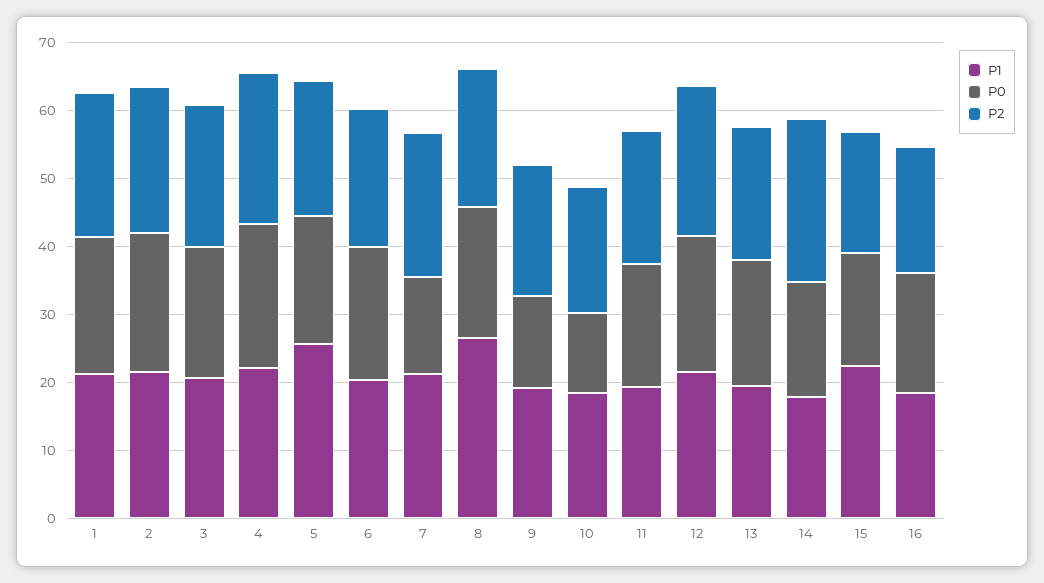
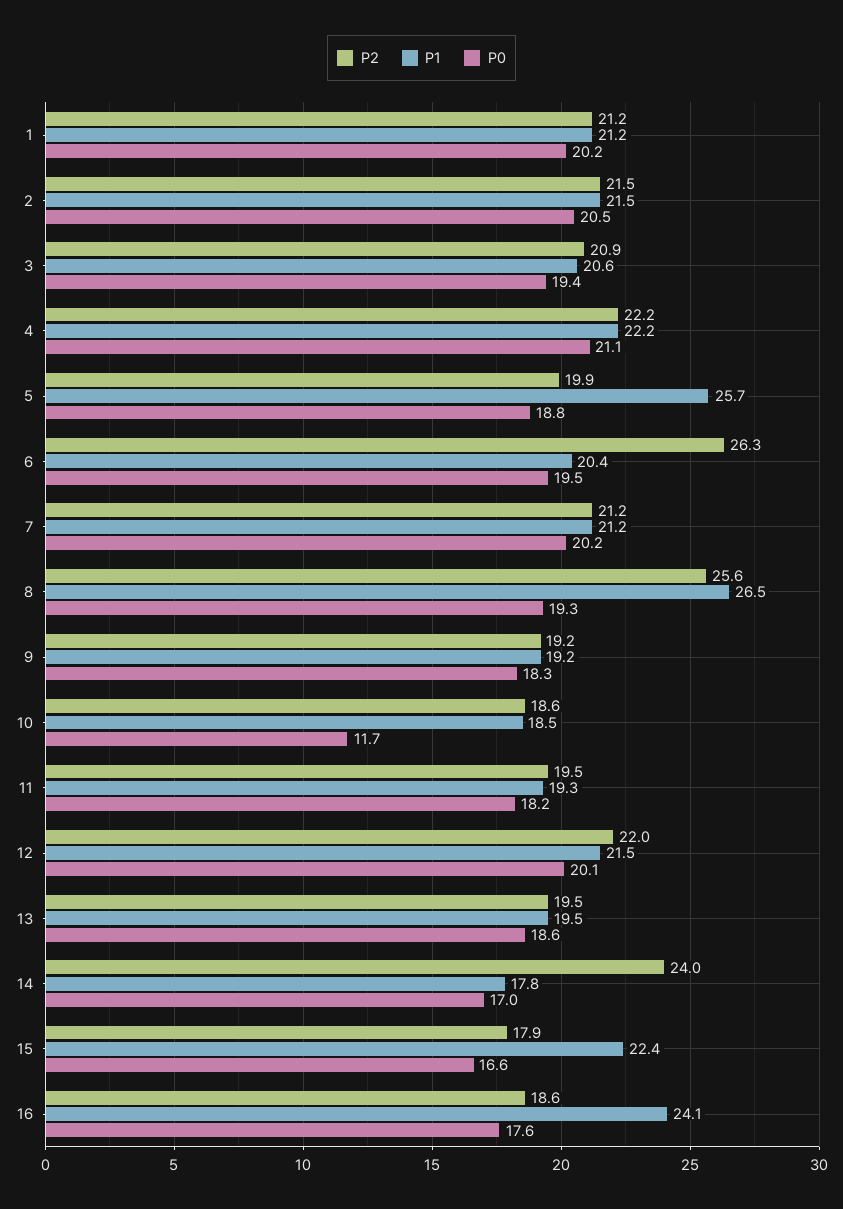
P2, 6: 20 -> 26.3
P0, 7: 14 -> 20.2
P2, 8: 20 -> 25.6
P0, 9: 14 -> 18.3
P1, 16: 18 -> 24.1

